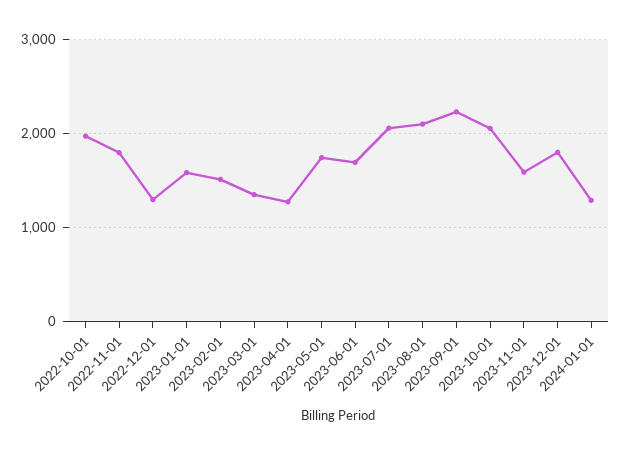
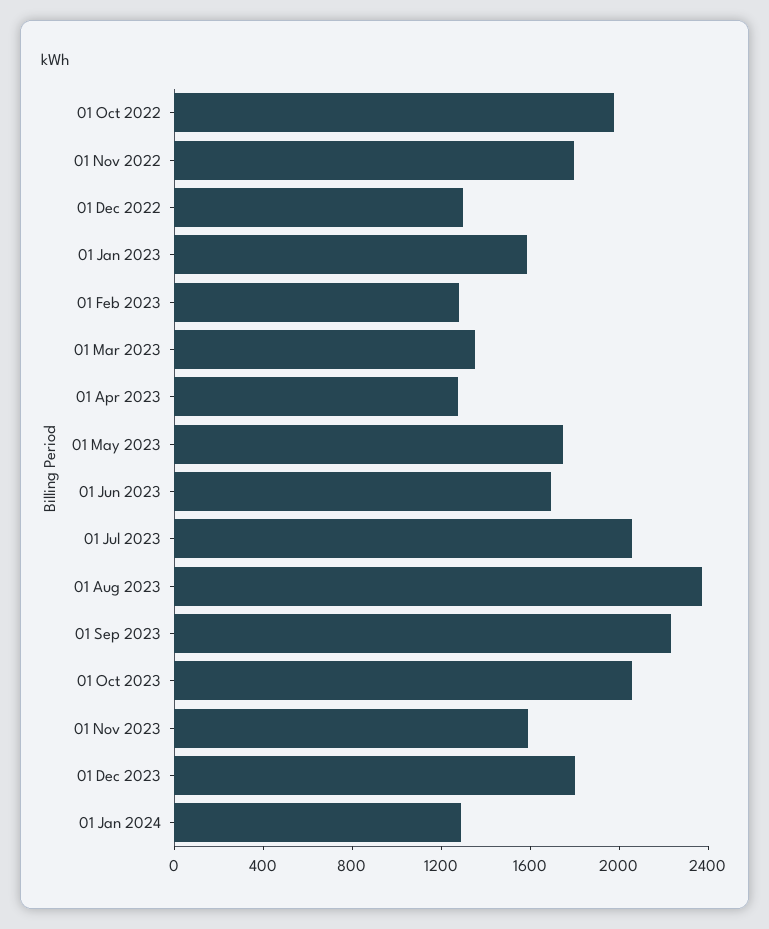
2023-02-01: 1500 -> 1300
2023-08-01: 2100 -> 2400

